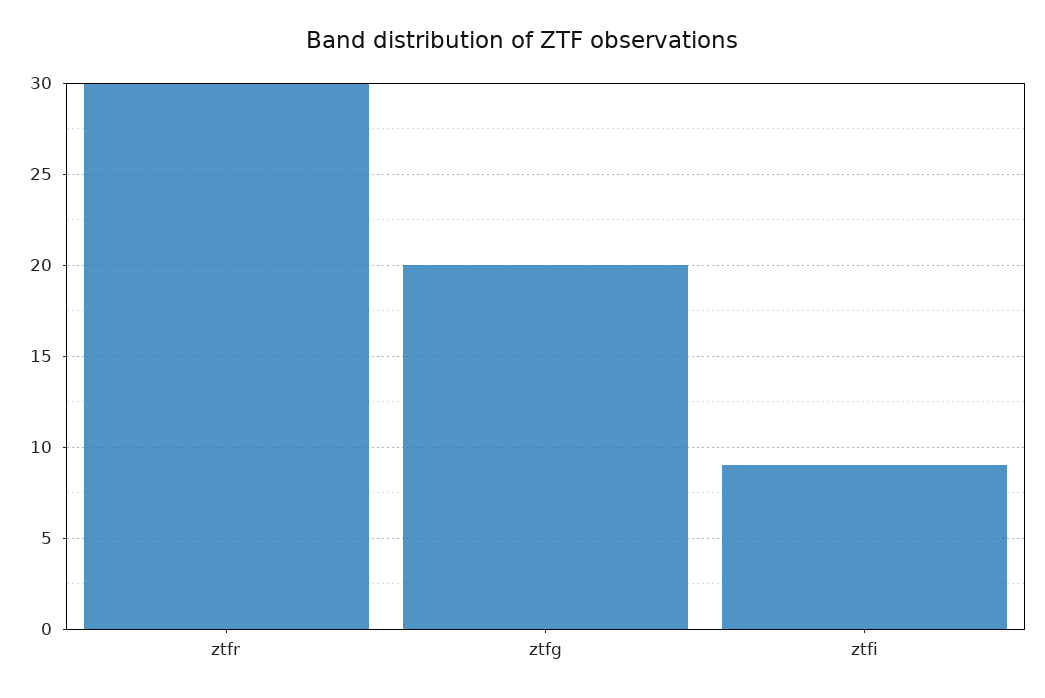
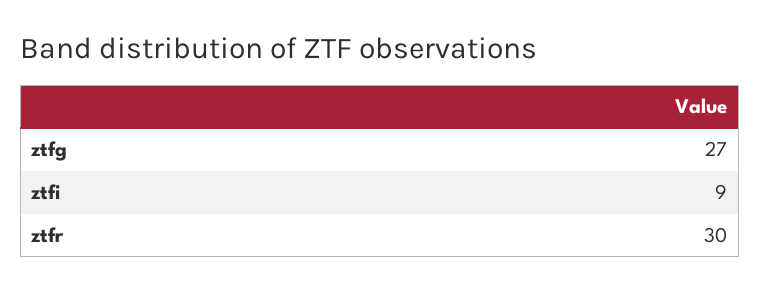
ztfg: 20 -> 27

